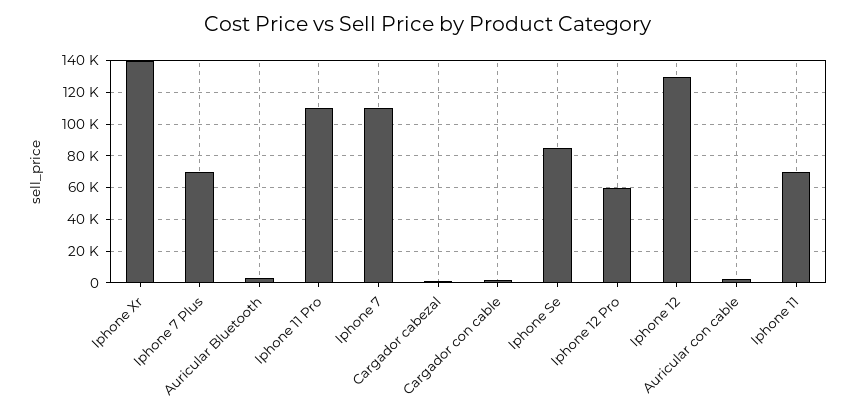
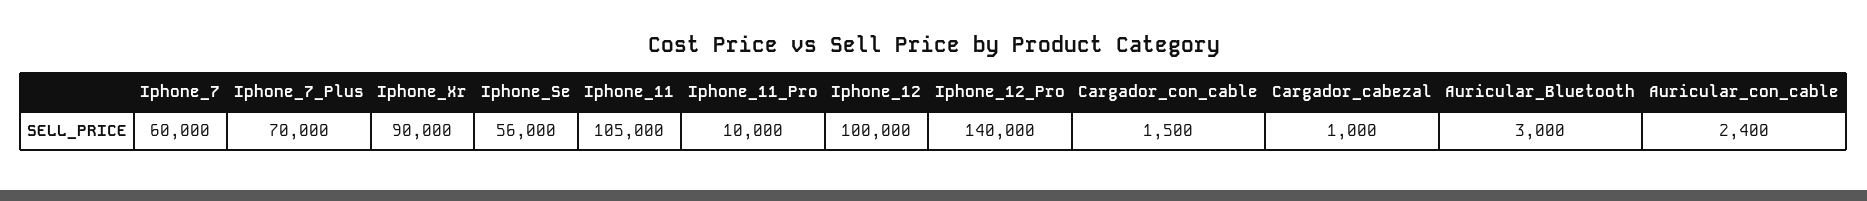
Iphone Xr: 140000 -> 90000
Iphone 11 Pro: 110000 -> 10000
Iphone 7: 110000 -> 60000
Iphone Se: 85000 -> 56000
Iphone 12 Pro: 60000 -> 140000
Iphone 12: 130000 -> 100000
Iphone 11: 70000 -> 105000

